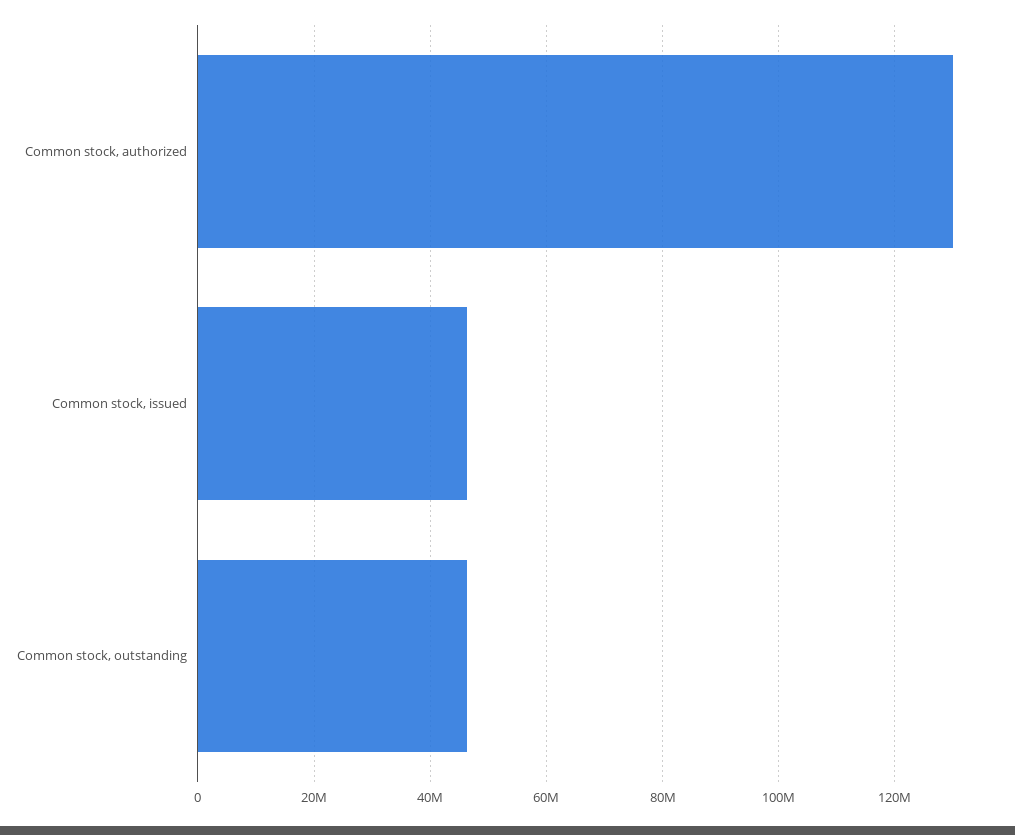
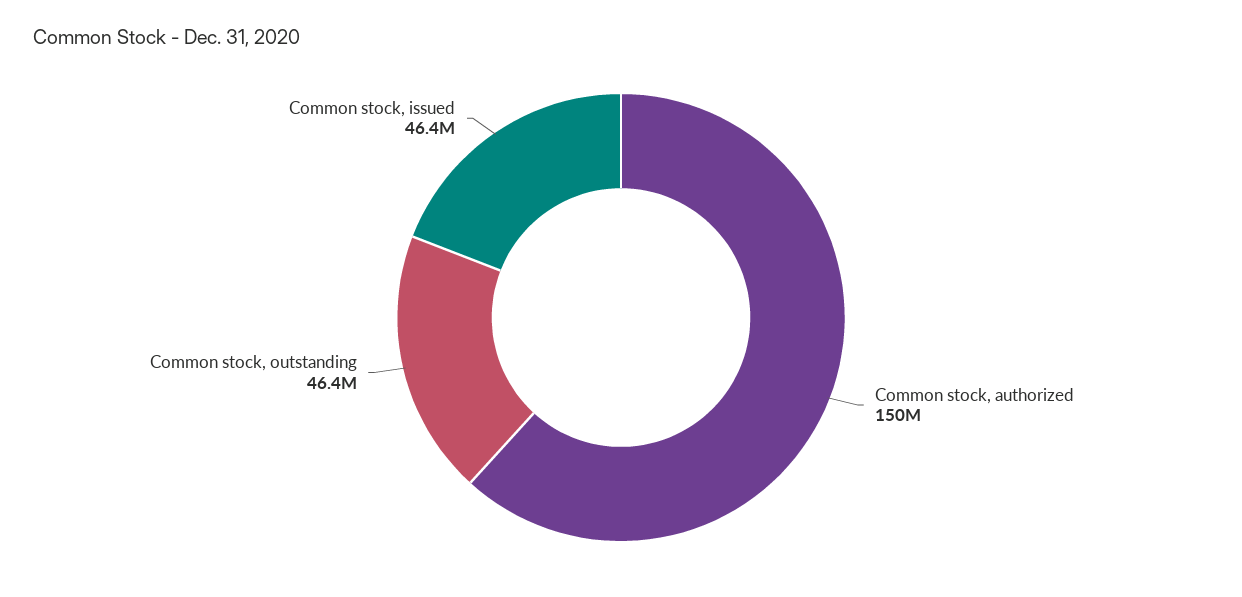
Common stock, authorized: 130000000 -> 150000000

